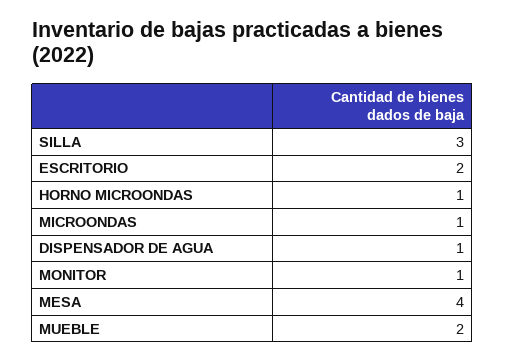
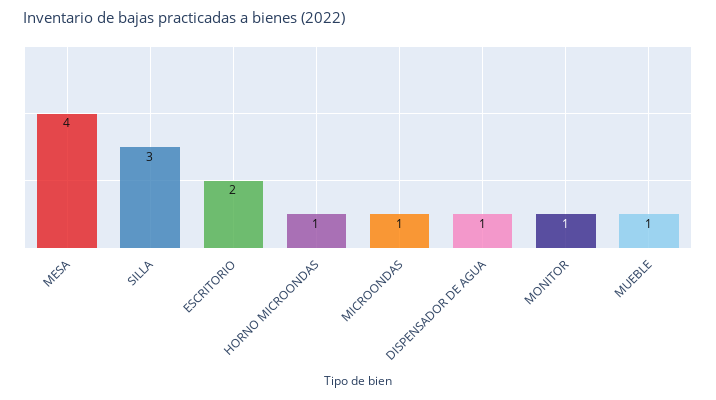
MUEBLE: 2 -> 1

